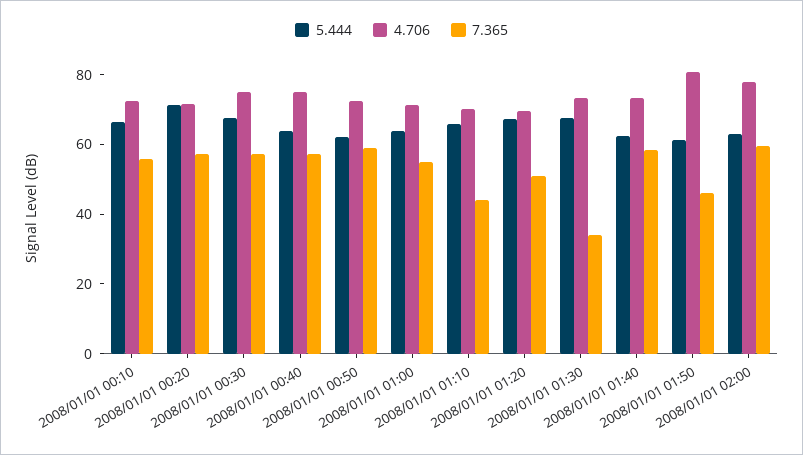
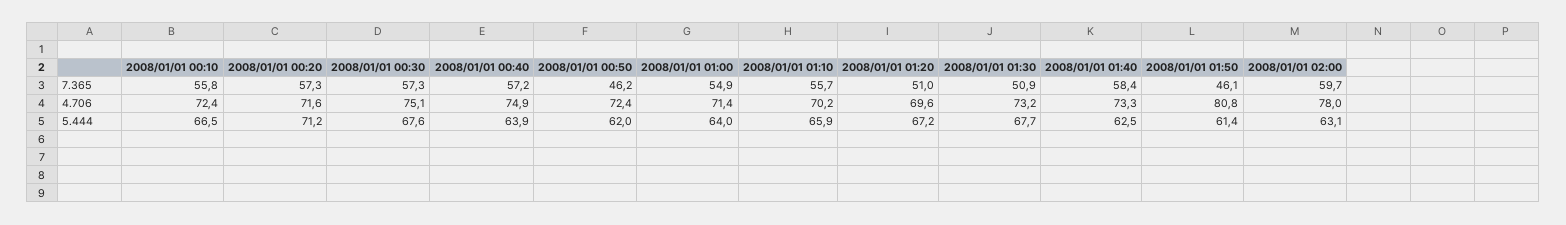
7.365, 2008/01/01 00:50: 60 -> 46.2
7.365, 2008/01/01 01:10: 45 -> 55.7
7.365, 2008/01/01 01:30: 35 -> 50.9

